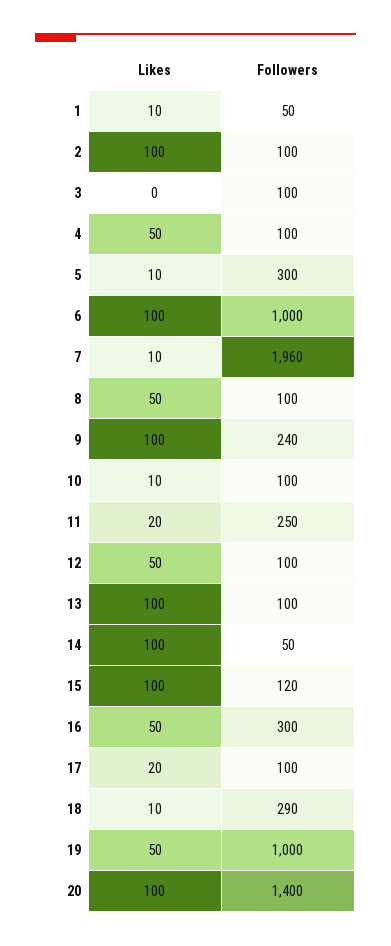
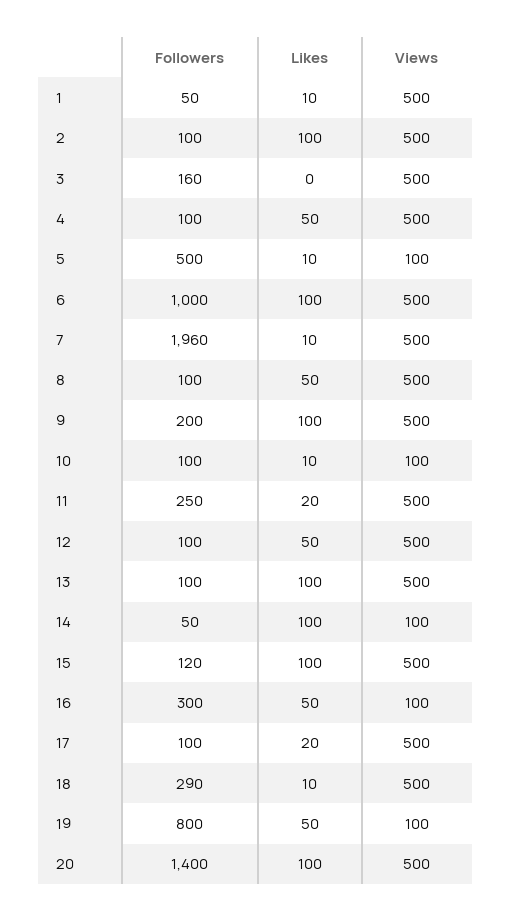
Followers, 3: 100 -> 160
Followers, 5: 300 -> 500
Followers, 9: 240 -> 200
Followers, 19: 1000 -> 800
Views, 1: none -> 500
Views, 2: none -> 500
Views, 3: none -> 500
Views, 4: none -> 500
Views, 5: none -> 100
Views, 6: none -> 500
Views, 7: none -> 500
Views, 8: none -> 500
Views, 9: none -> 500
Views, 10: none -> 100
Views, 11: none -> 500
Views, 12: none -> 500
Views, 13: none -> 500
Views, 14: none -> 100
Views, 15: none -> 500
Views, 16: none -> 100
Views, 17: none -> 500
Views, 18: none -> 500
Views, 19: none -> 100
Views, 20: none -> 500

